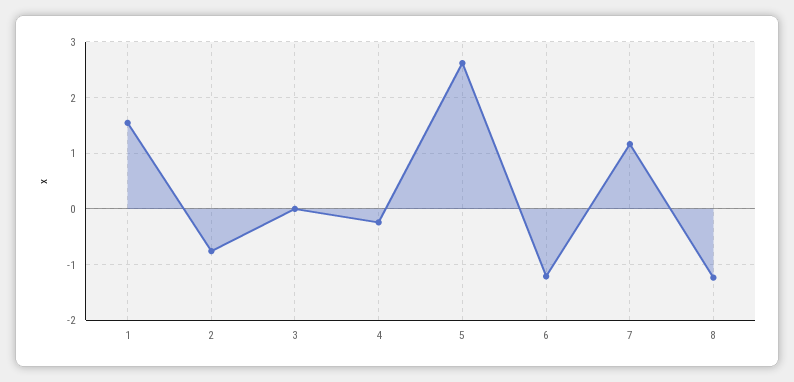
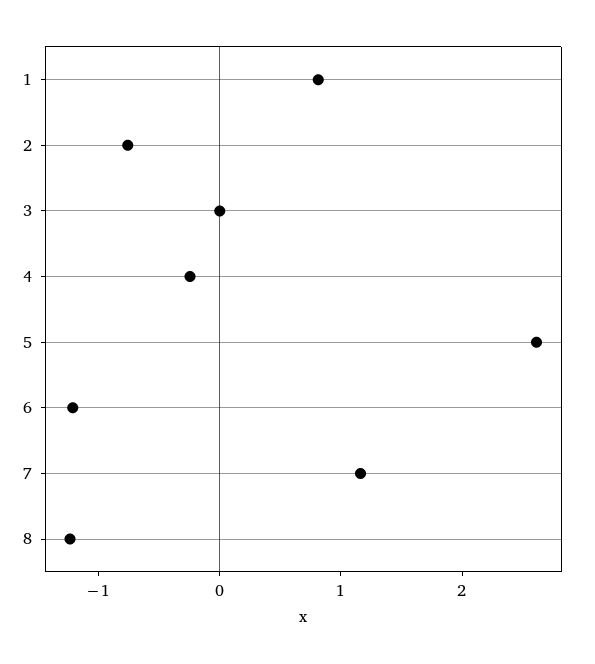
1: 1.6 -> 0.8

